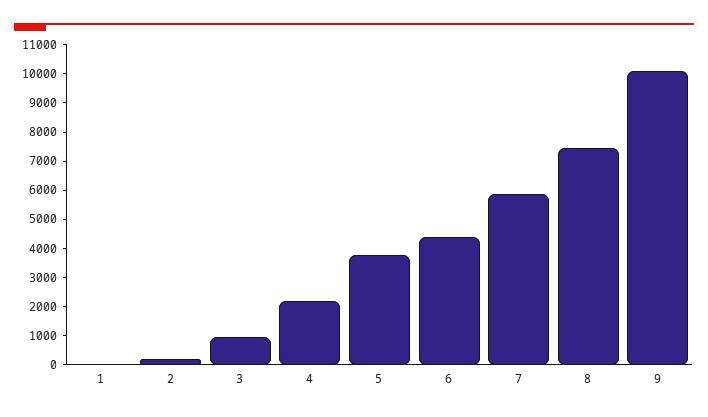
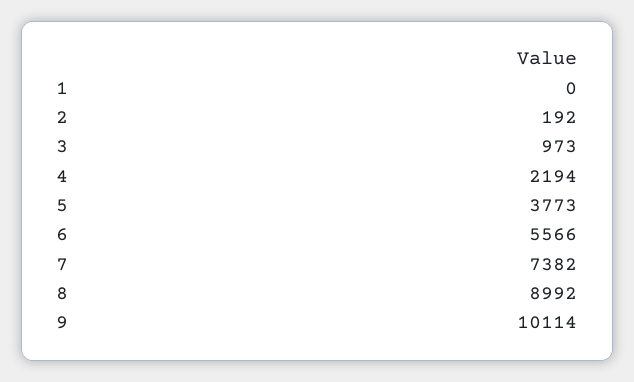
6: 4500 -> 5566
7: 6000 -> 7382
8: 7500 -> 8992

